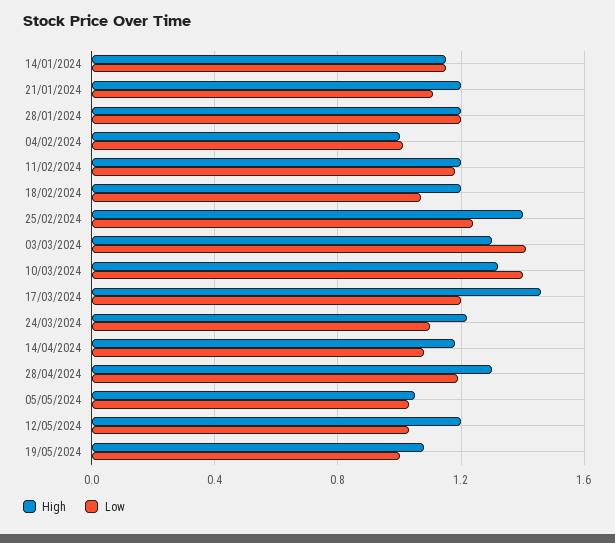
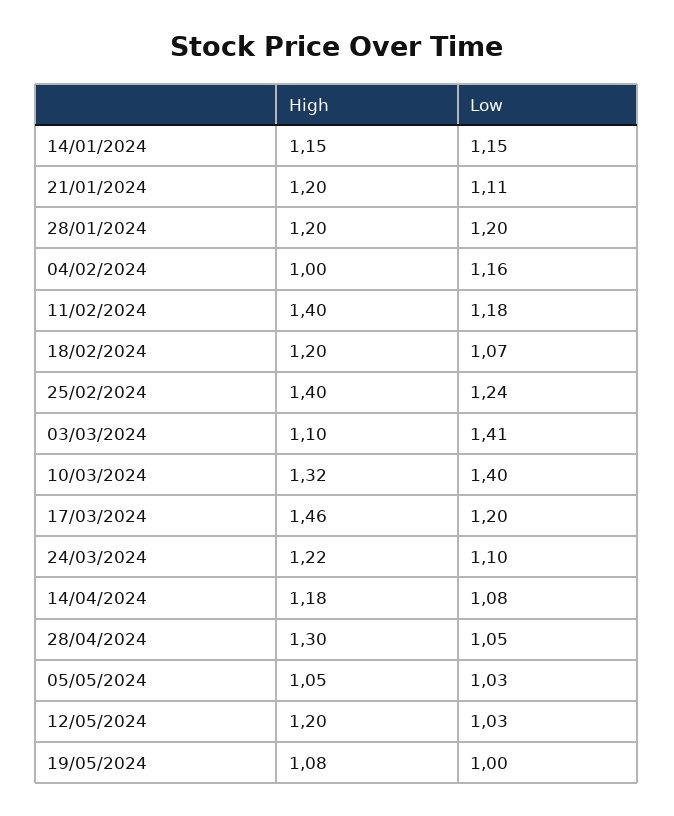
Low, 04/02/2024: 1 -> 1.16
High, 11/02/2024: 1.2 -> 1.4
High, 03/03/2024: 1.3 -> 1.1
Low, 28/04/2024: 1.2 -> 1.05

